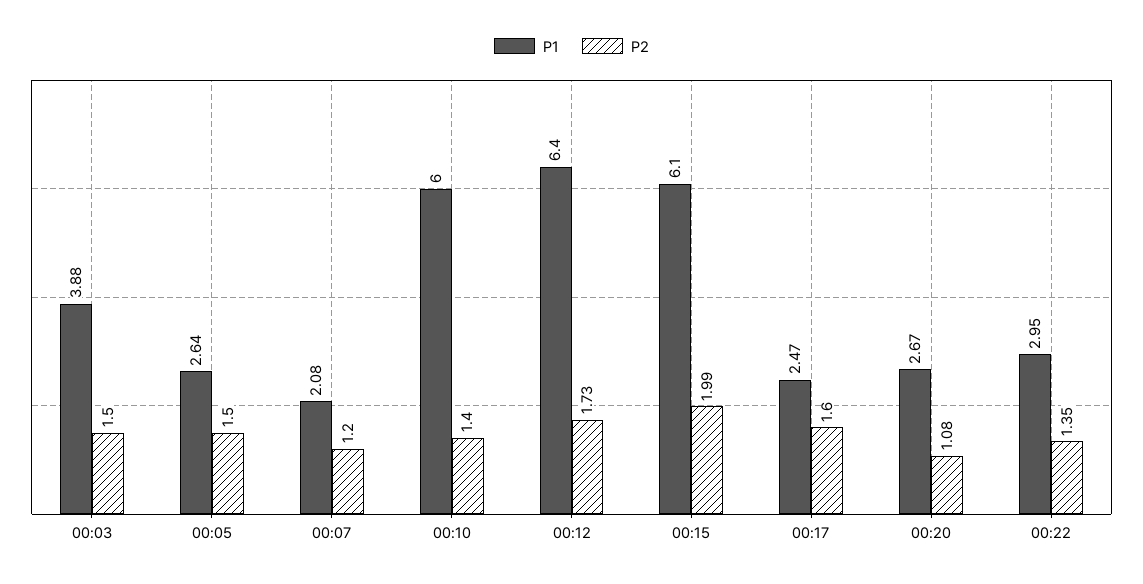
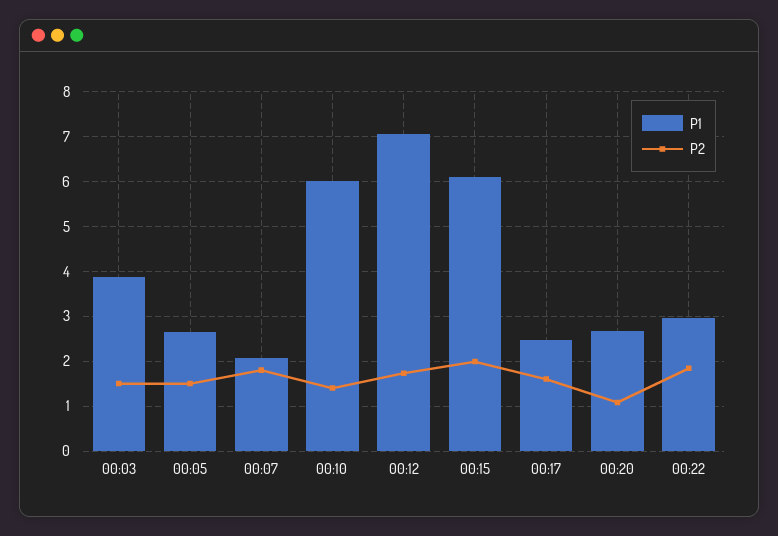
P2, 00:07: 1.2 -> 1.8
P1, 00:12: 6.4 -> 7
P2, 00:22: 1.35 -> 1.8

